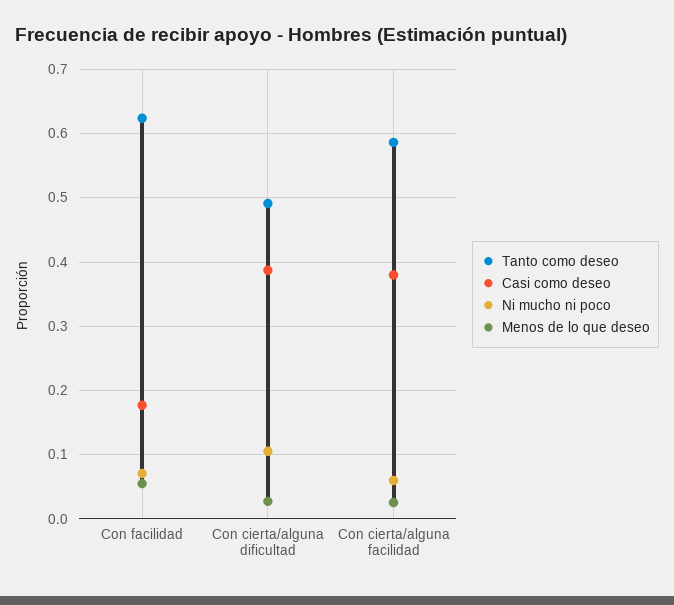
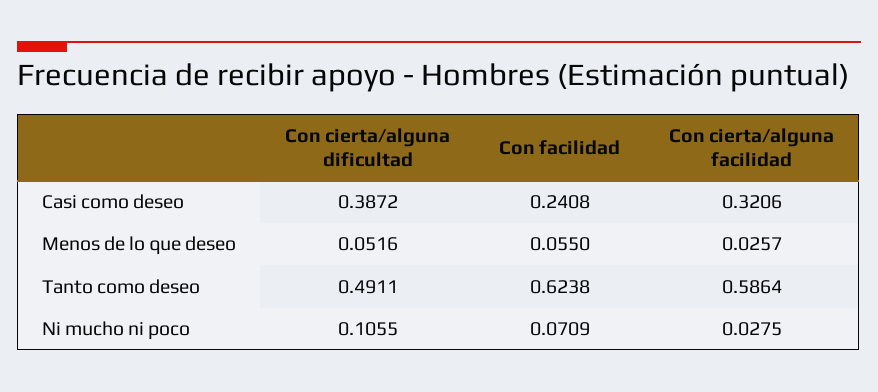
Casi como deseo, Con facilidad: 0.18 -> 0.2408
Menos de lo que deseo, Con cierta/alguna dificultad: 0.03 -> 0.0516
Casi como deseo, Con cierta/alguna facilidad: 0.38 -> 0.3206
Ni mucho ni poco, Con cierta/alguna facilidad: 0.06 -> 0.0275

